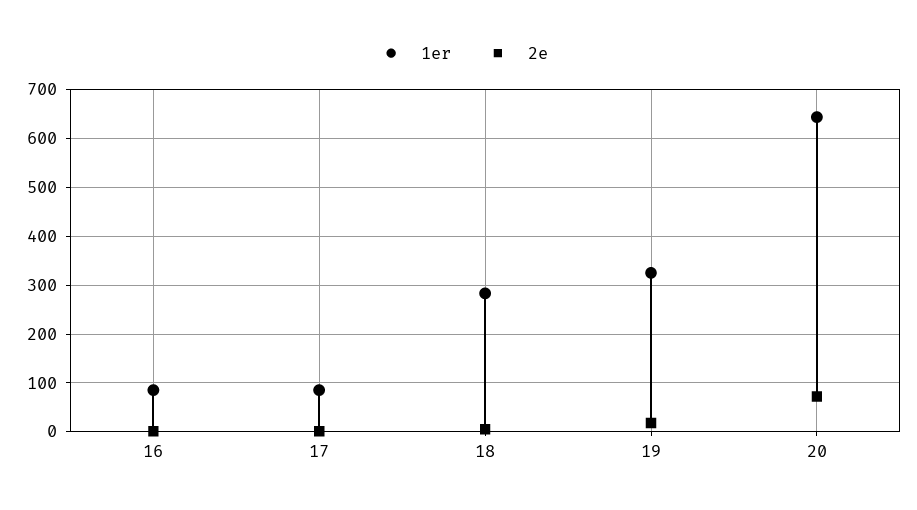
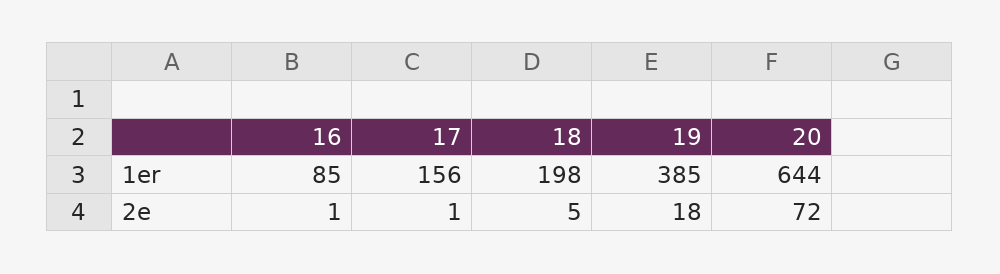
1er, 17: 80 -> 156
1er, 18: 280 -> 198
1er, 19: 320 -> 385

